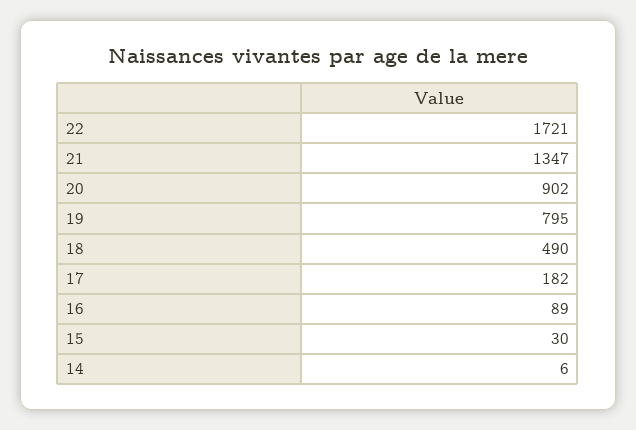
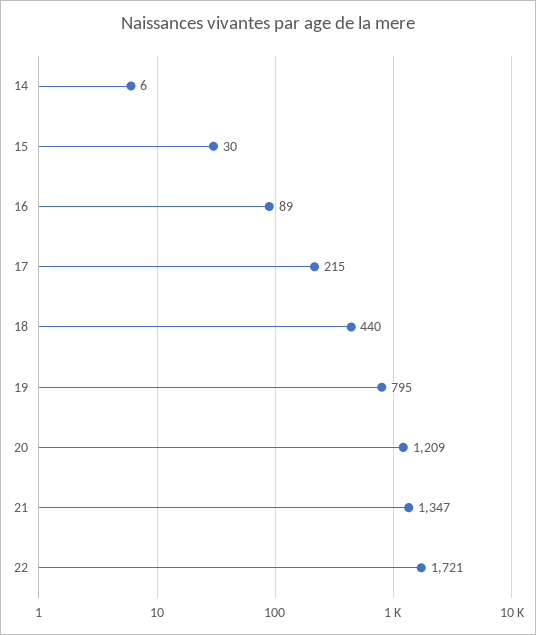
20: 902 -> 1209
18: 490 -> 440
17: 182 -> 215

